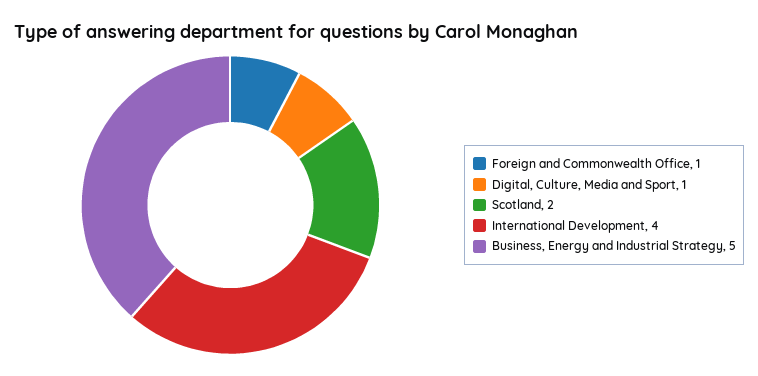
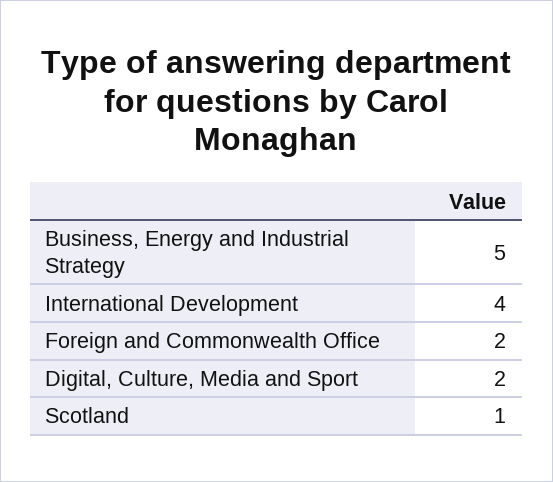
Foreign and Commonwealth Office: 1 -> 2
Digital, Culture, Media and Sport: 1 -> 2
Scotland: 2 -> 1

